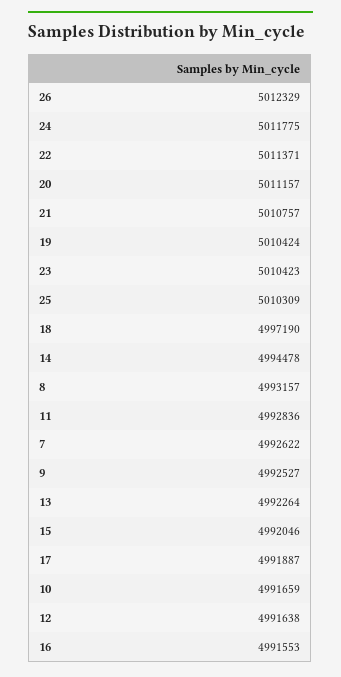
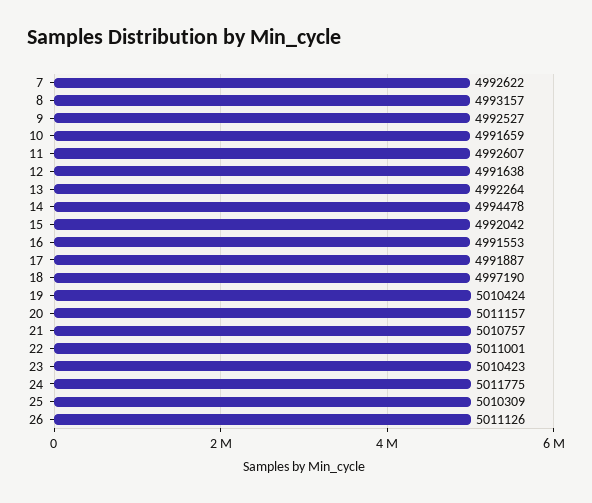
26: 5012329 -> 5011126
22: 5011371 -> 5011001
11: 4992836 -> 4992607
15: 4992046 -> 4992042

